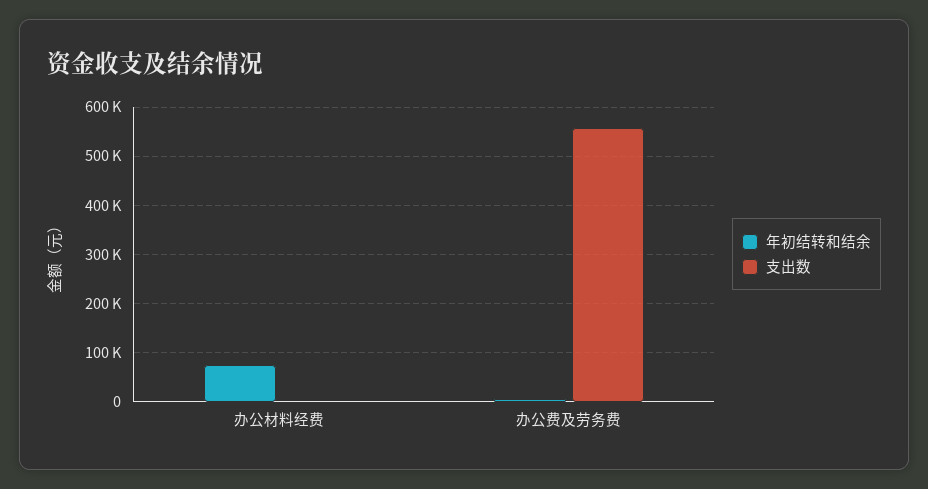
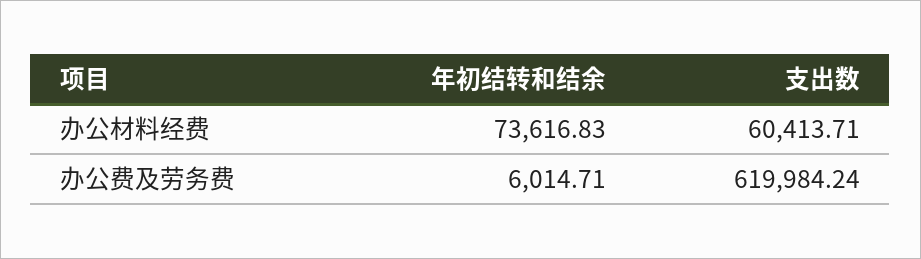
支出数, 办公材料经费: 0 -> 60413.71
支出数, 办公费及劳务费: 560000 -> 619984.24

